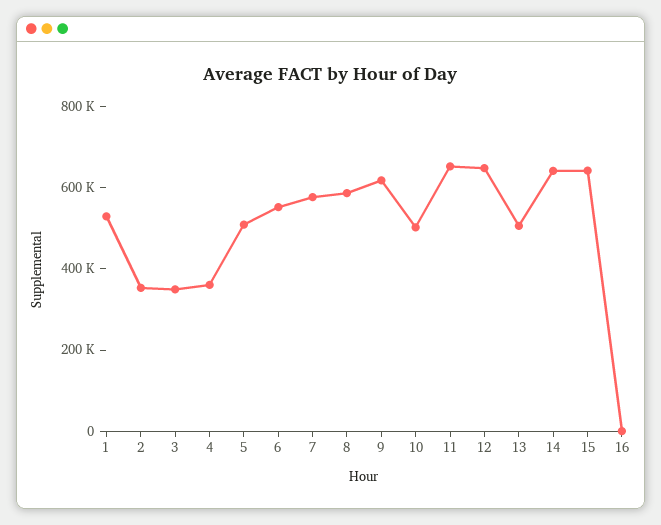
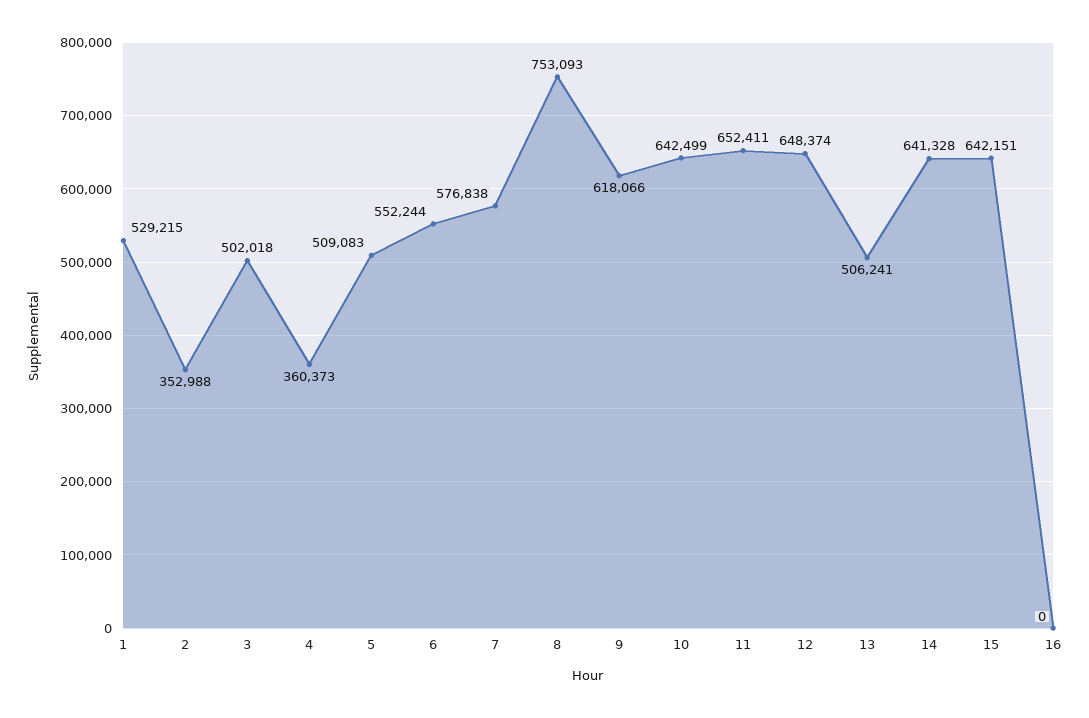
3: 350000 -> 502018
8: 600000 -> 753093
10: 500000 -> 642499

